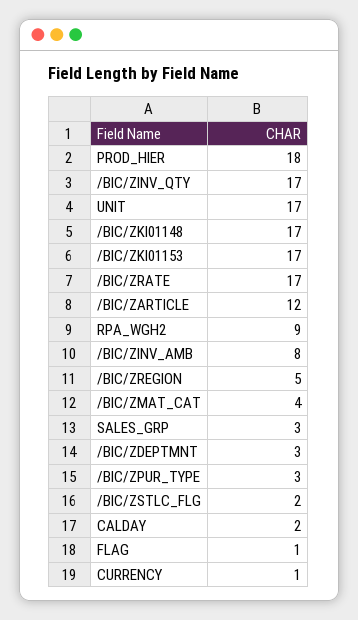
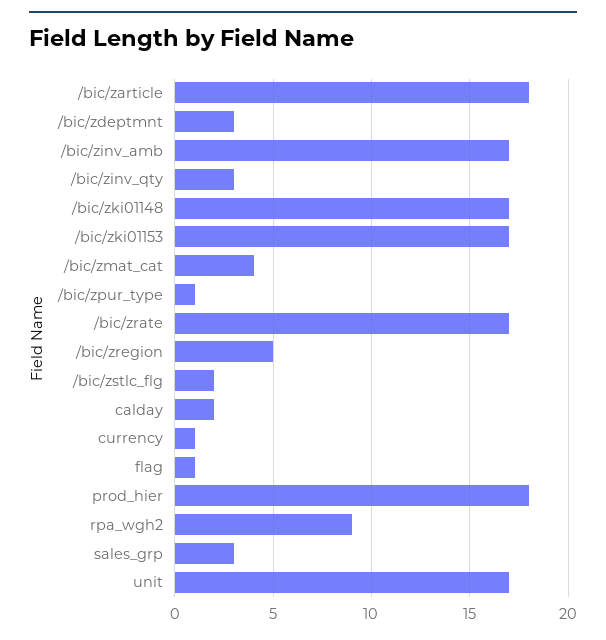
/BIC/ZINV_QTY: 17 -> 3
/BIC/ZARTICLE: 12 -> 18
/BIC/ZINV_AMB: 8 -> 17
/BIC/ZPUR_TYPE: 3 -> 1

